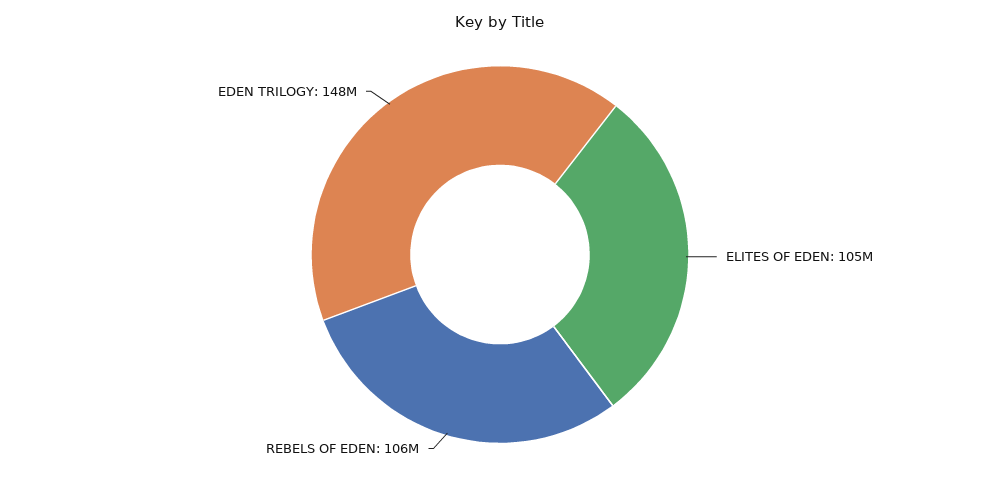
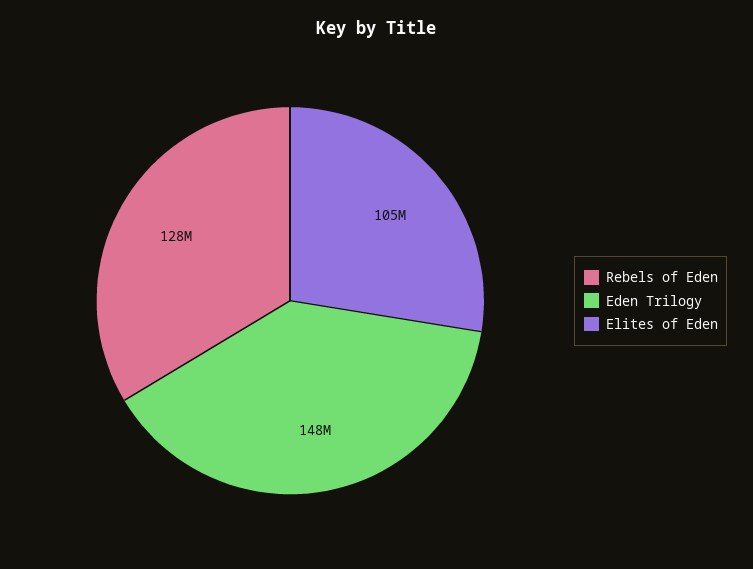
REBELS OF EDEN: 106000000 -> 128000000

